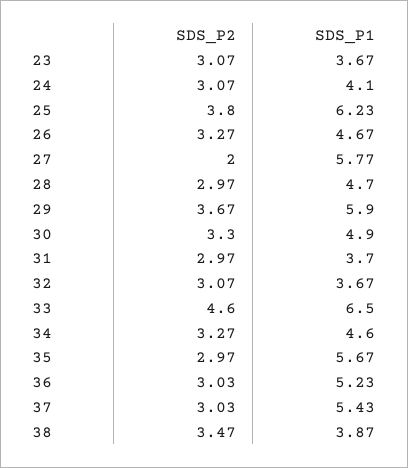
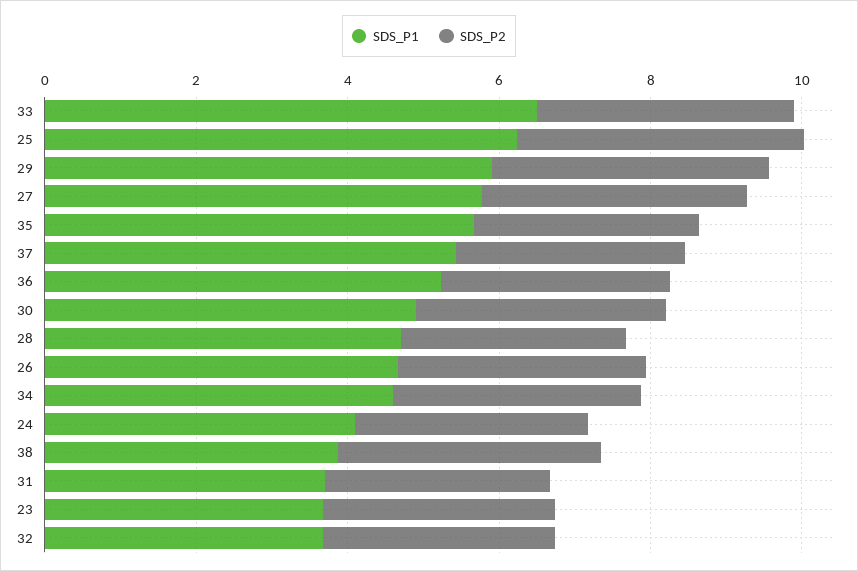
SDS_P2, 27: 2 -> 3.5
SDS_P2, 33: 4.6 -> 3.5

